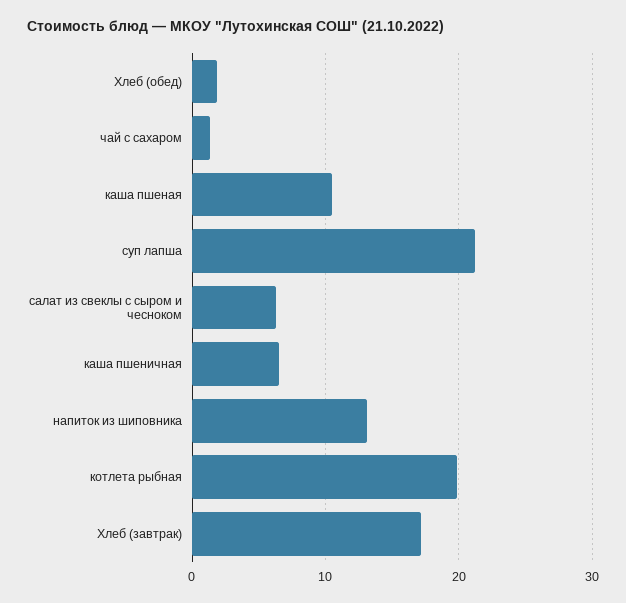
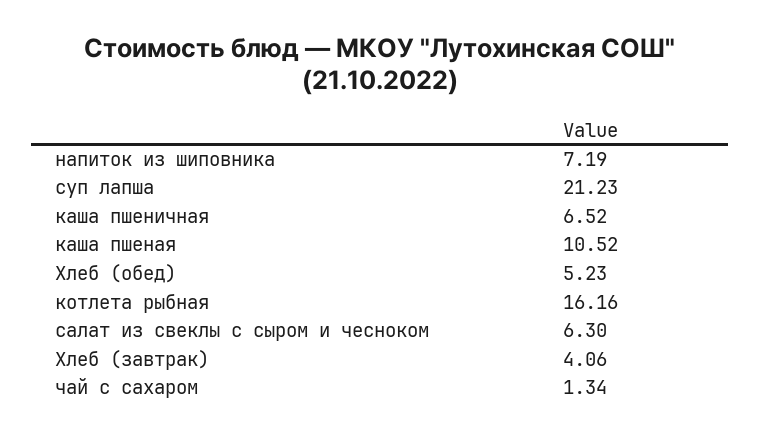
Хлеб (обед): 2 -> 5.23
напиток из шиповника: 13 -> 7.19
котлета рыбная: 20 -> 16.16
Хлеб (завтрак): 17 -> 4.06

